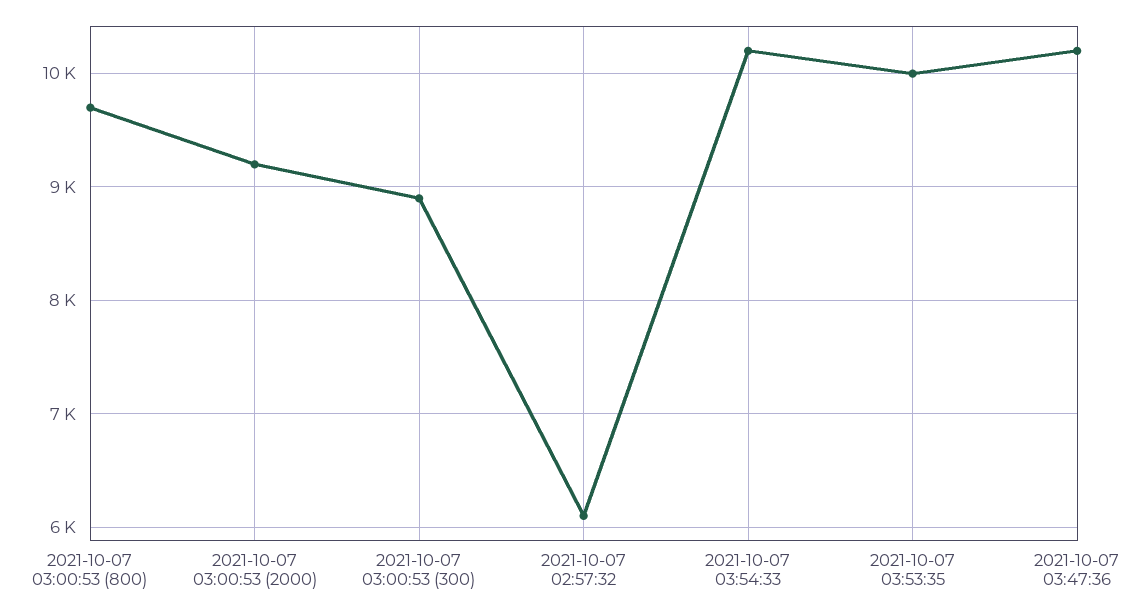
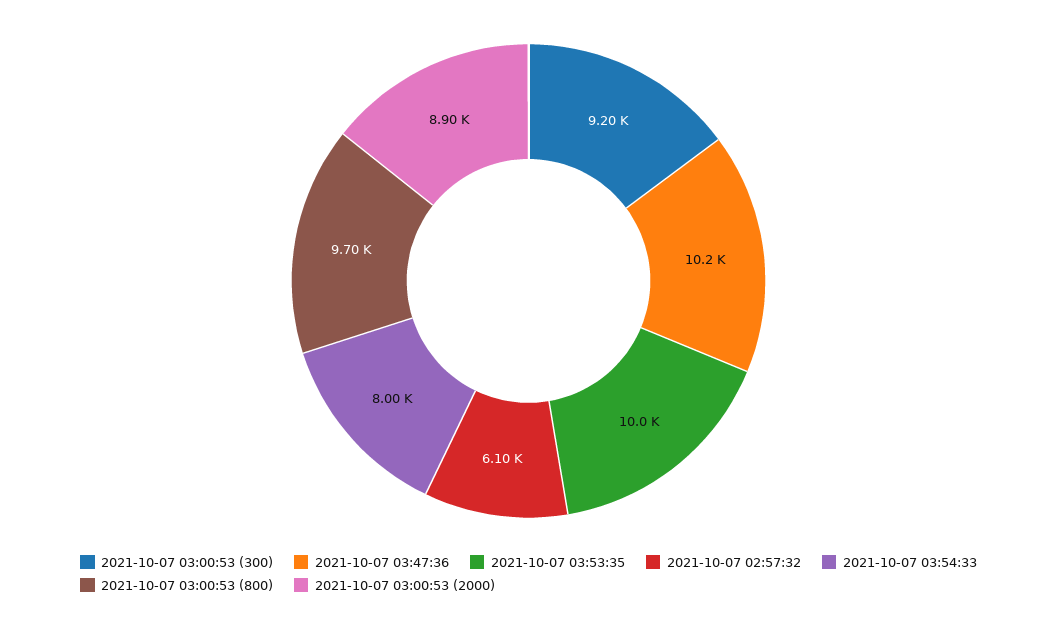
2021-10-07 03:00:53 (2000): 9200 -> 8900
2021-10-07 03:00:53 (300): 8900 -> 9200
2021-10-07 03:54:33: 10200 -> 8000

